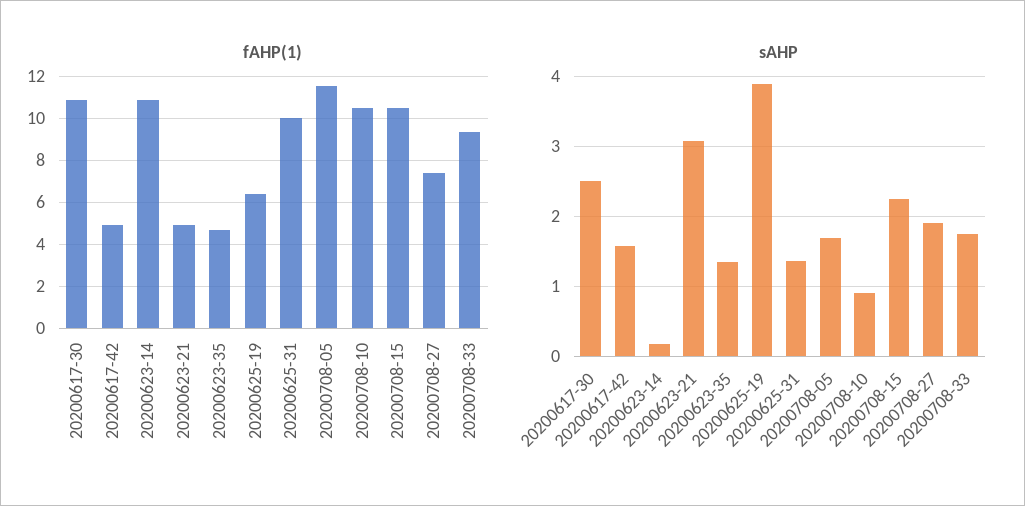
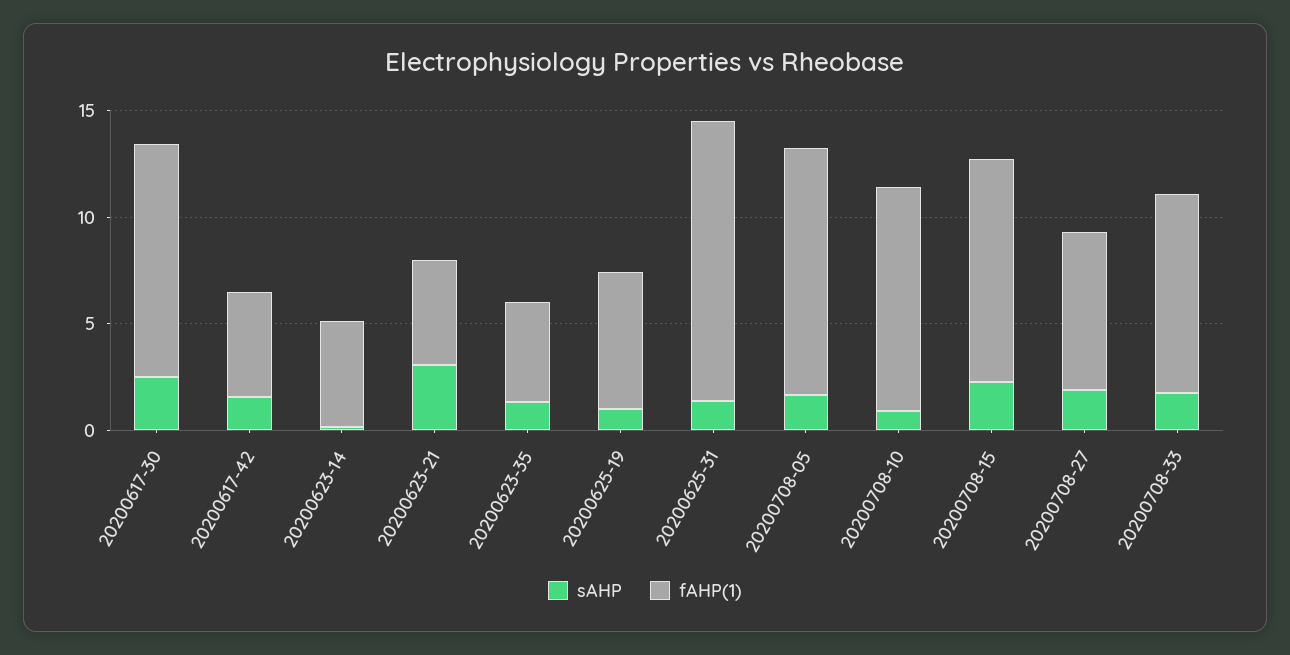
fAHP(1), 20200623-14: 11 -> 5
fAHP(1), 20200625-31: 10 -> 13
sAHP, 20200625-19: 3.9 -> 1

